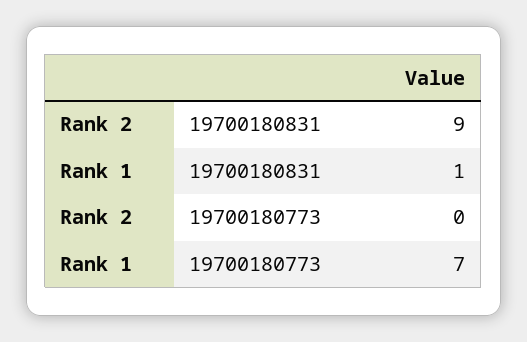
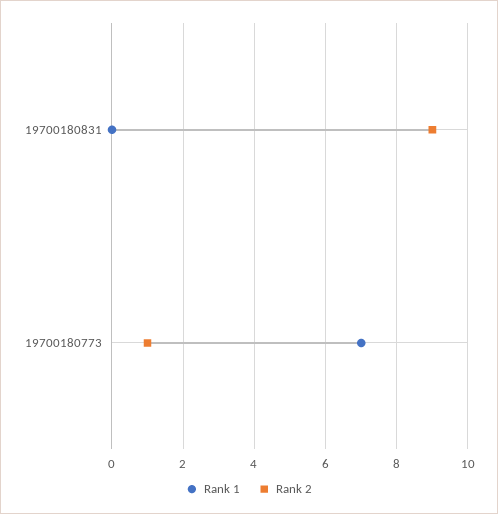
Rank 1, 19700180831: 1 -> 0
Rank 2, 19700180773: 0 -> 1

